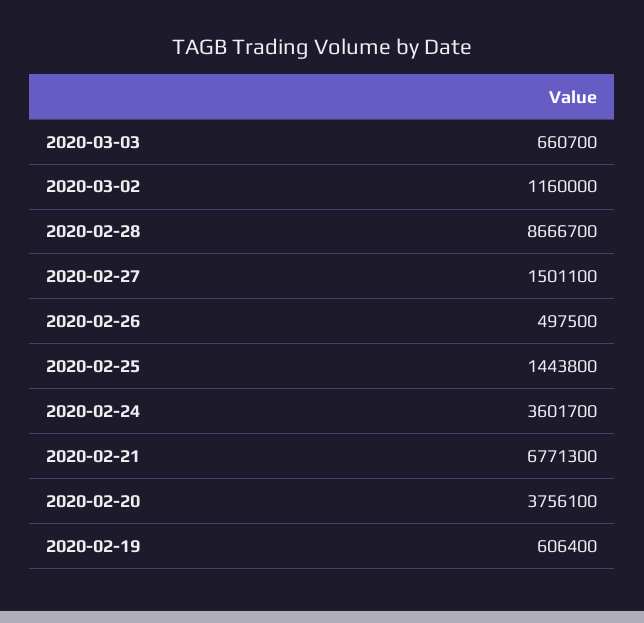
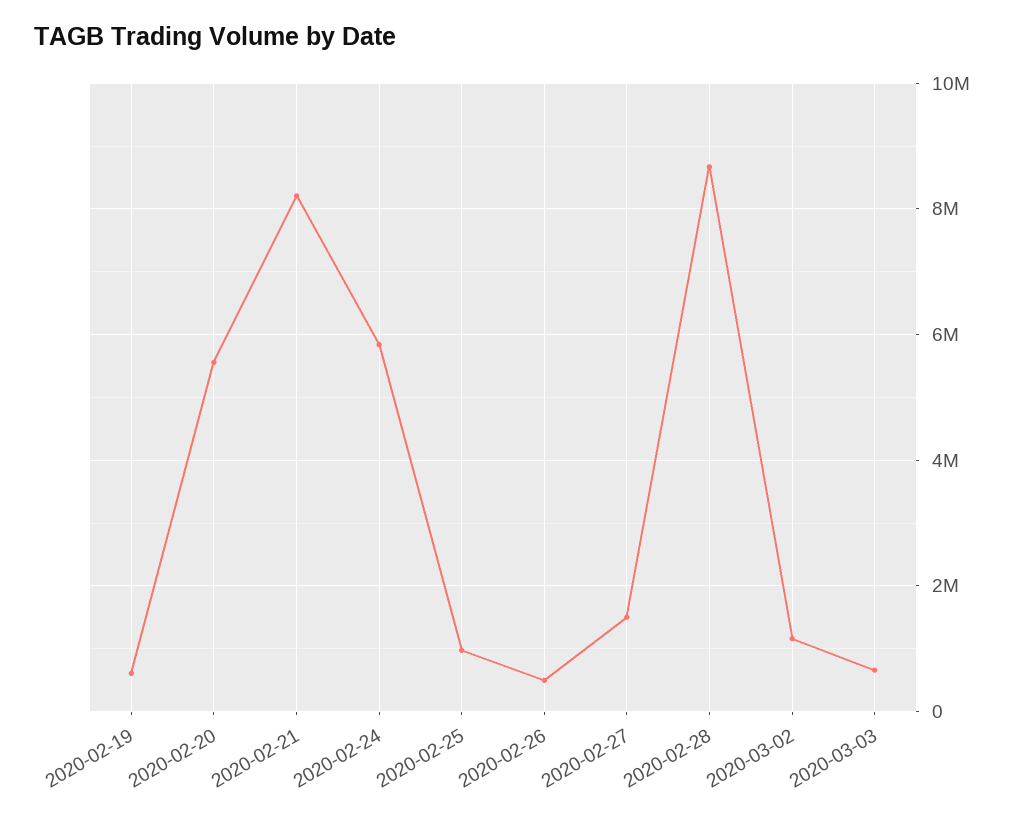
2020-02-25: 1443800 -> 1000000
2020-02-24: 3601700 -> 5800000
2020-02-21: 6771300 -> 8200000
2020-02-20: 3756100 -> 5600000

